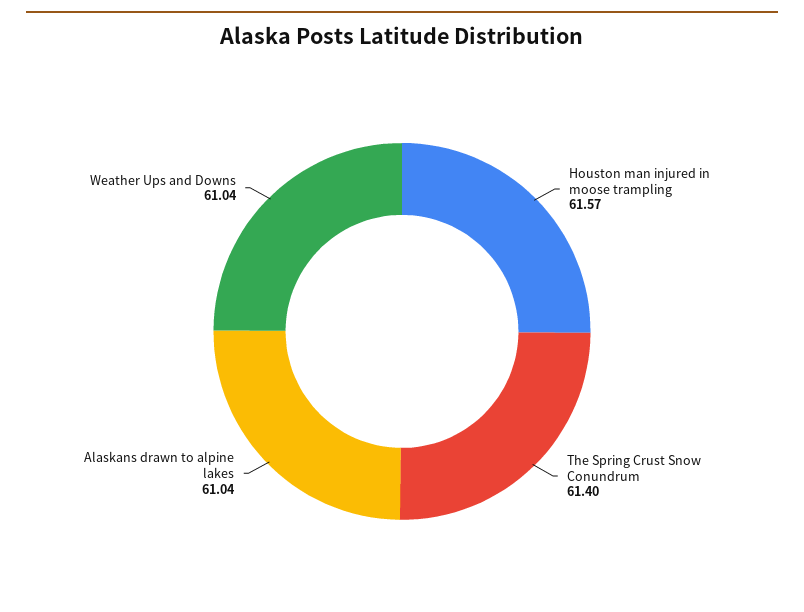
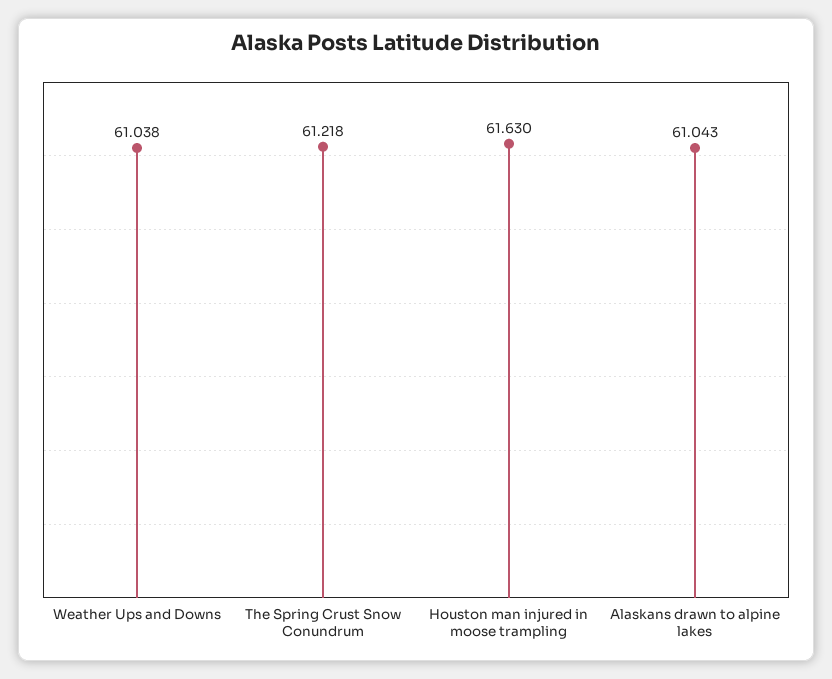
Houston man injured in moose trampling: 61.57 -> 61.63
The Spring Crust Snow Conundrum: 61.4 -> 61.218

